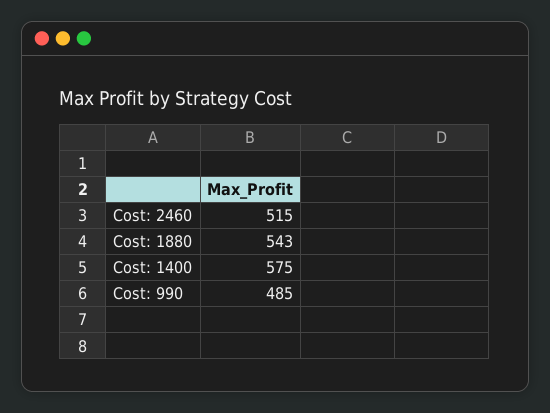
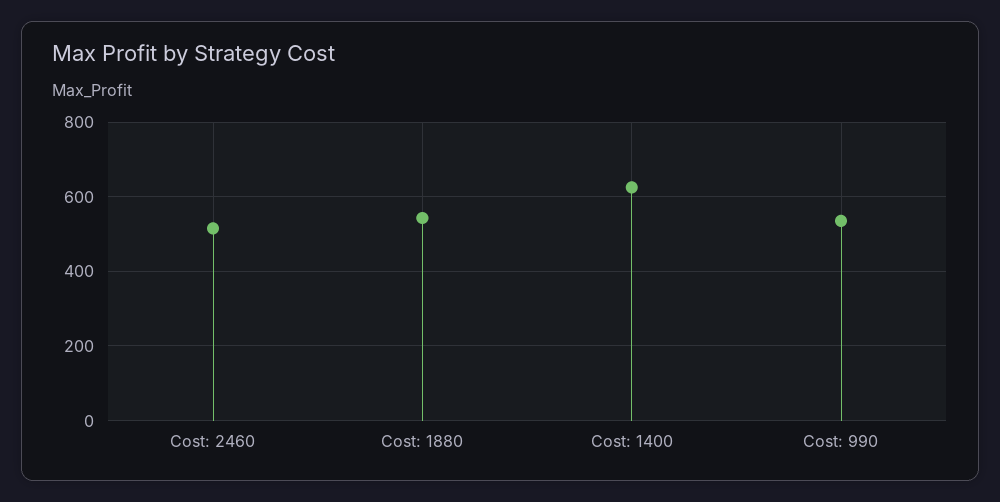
Cost: 1400: 575 -> 620
Cost: 990: 485 -> 540

